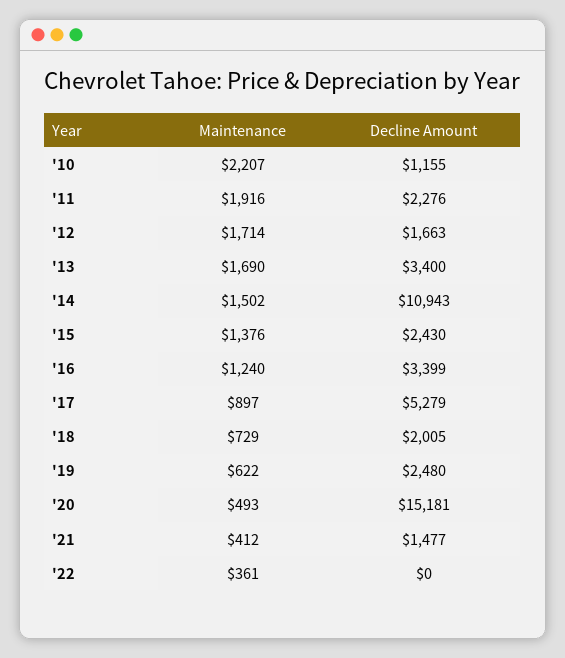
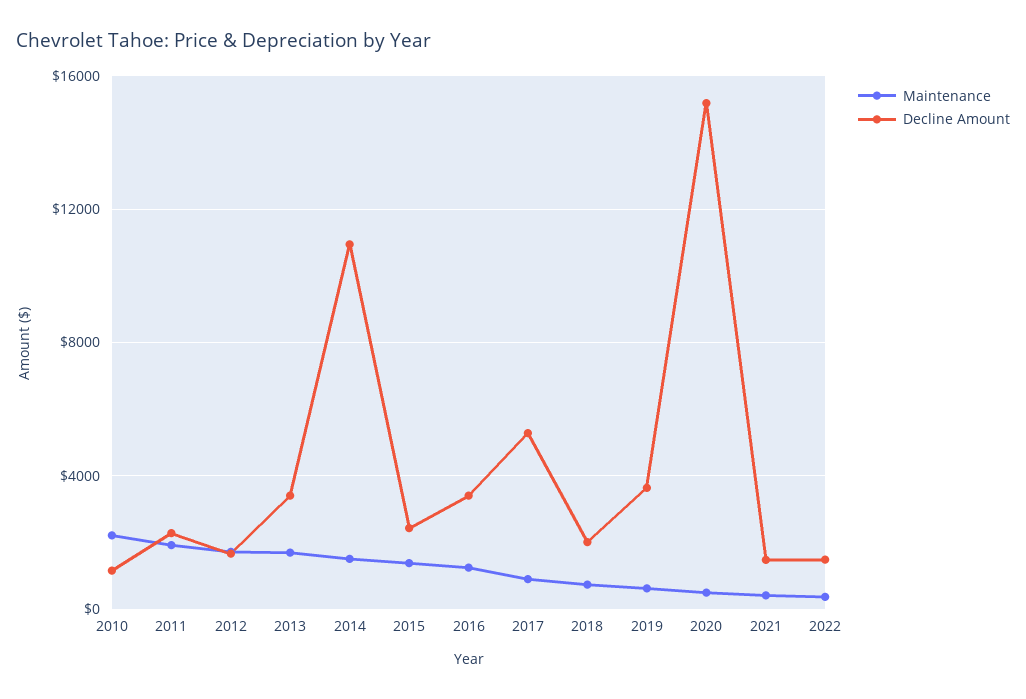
Decline Amount, '19: 2480 -> 3500
Decline Amount, '22: 0 -> 1500

